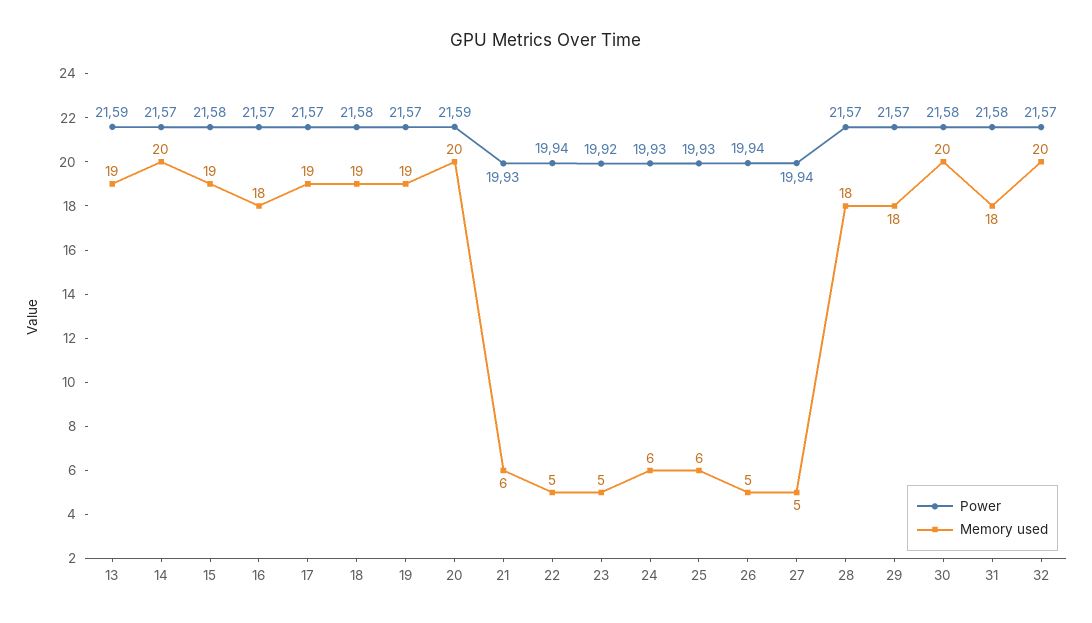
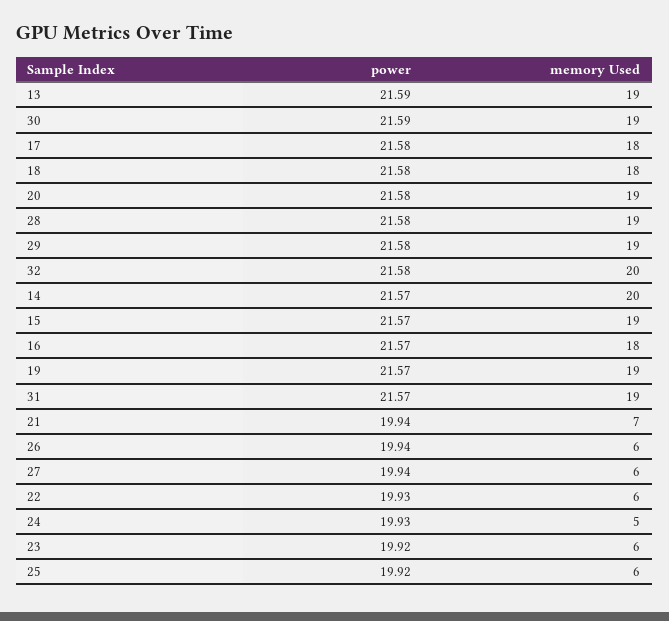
Power, 15: 21.58 -> 21.57
Power, 17: 21.57 -> 21.58
Memory used, 17: 19 -> 18
Memory used, 18: 19 -> 18
Power, 20: 21.59 -> 21.58
Memory used, 20: 20 -> 19
Power, 21: 19.93 -> 19.94
Memory used, 21: 6 -> 7
Power, 22: 19.94 -> 19.93
Memory used, 22: 5 -> 6
Memory used, 23: 5 -> 6
Memory used, 24: 6 -> 5
Power, 25: 19.93 -> 19.92
Memory used, 26: 5 -> 6
Memory used, 27: 5 -> 6
Power, 28: 21.57 -> 21.58
Memory used, 28: 18 -> 19
Power, 29: 21.57 -> 21.58
Memory used, 29: 18 -> 19
Power, 30: 21.58 -> 21.59
Memory used, 30: 20 -> 19
Power, 31: 21.58 -> 21.57
Memory used, 31: 18 -> 19
Power, 32: 21.57 -> 21.58

